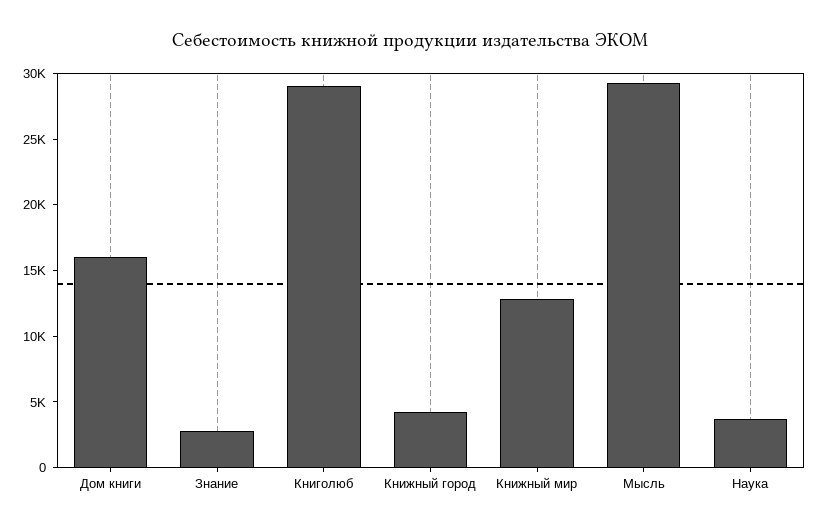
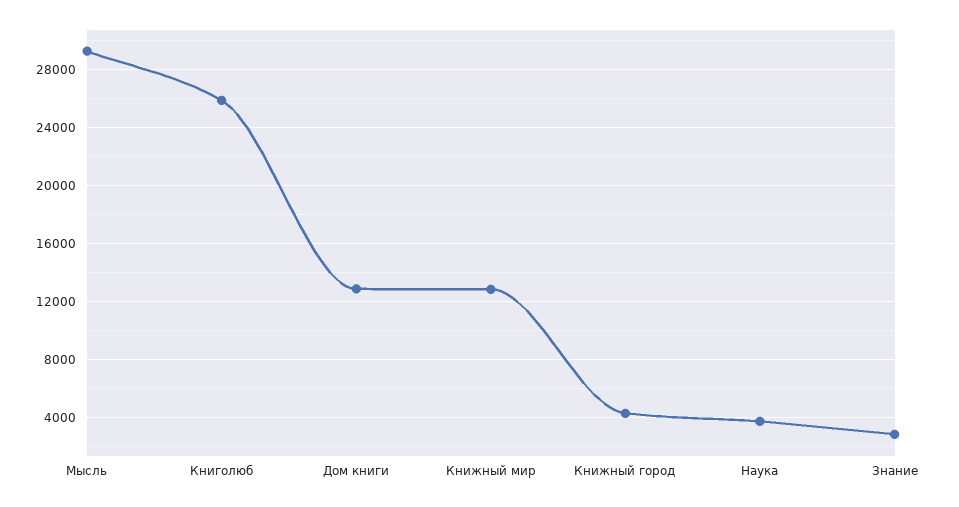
Дом книги: 16000 -> 13000
Книголюб: 29000 -> 26000

